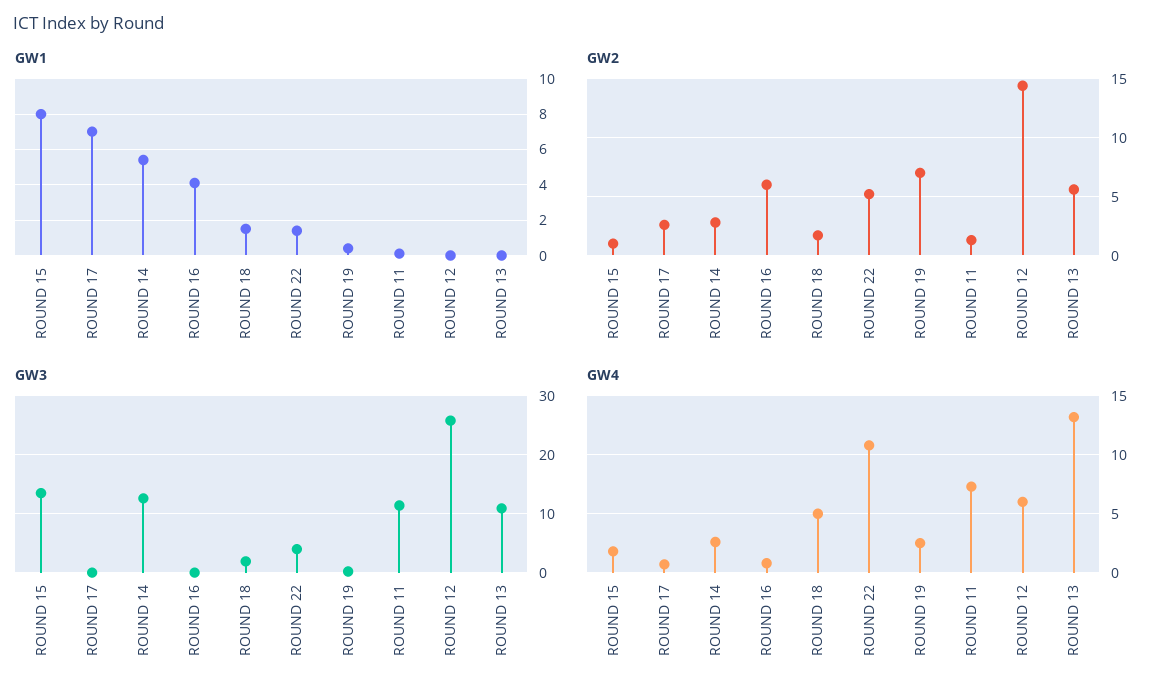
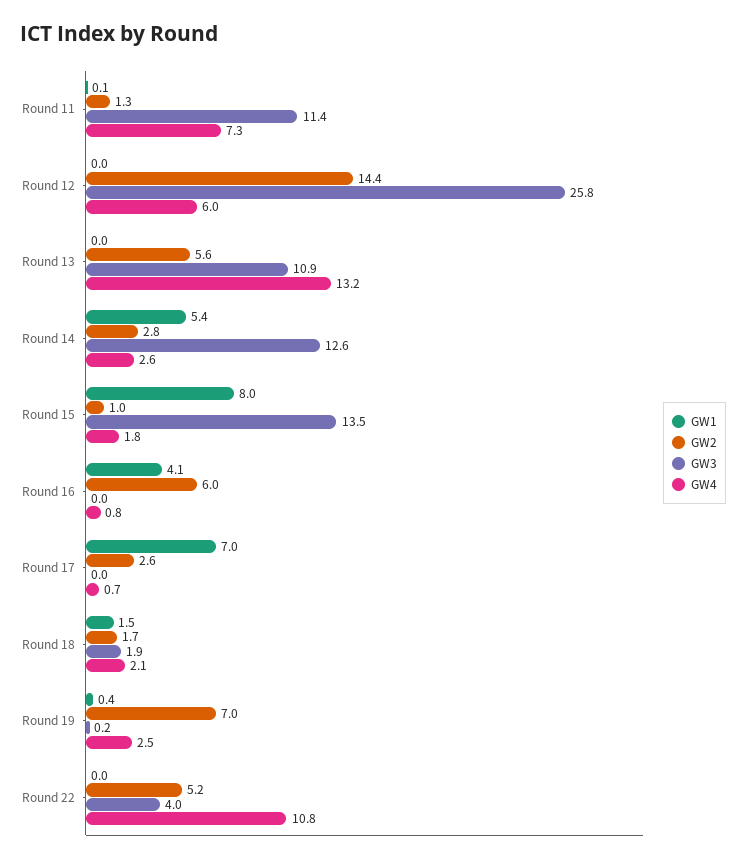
GW1, ROUND 22: 1.5 -> 0
GW4, ROUND 18: 5 -> 2.1

